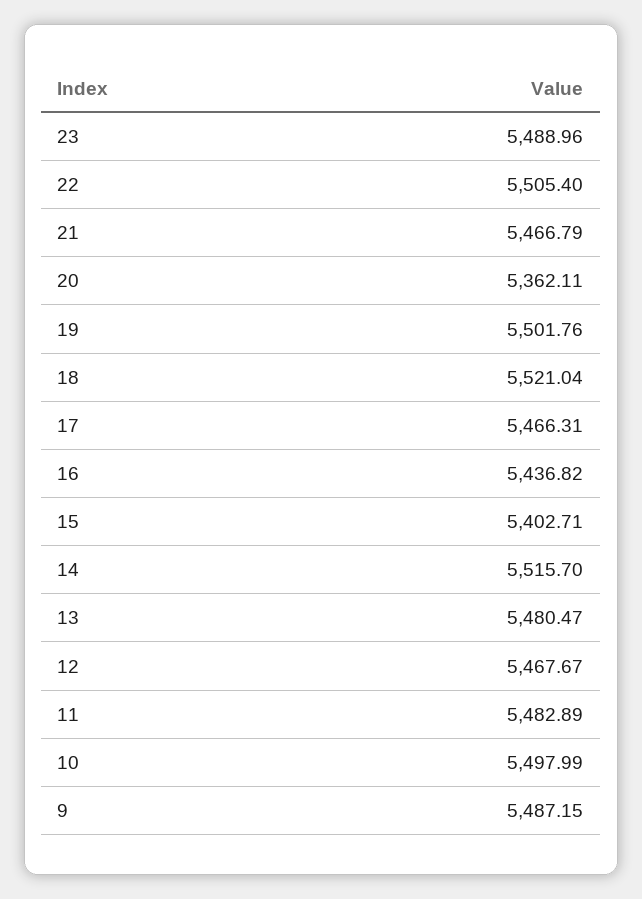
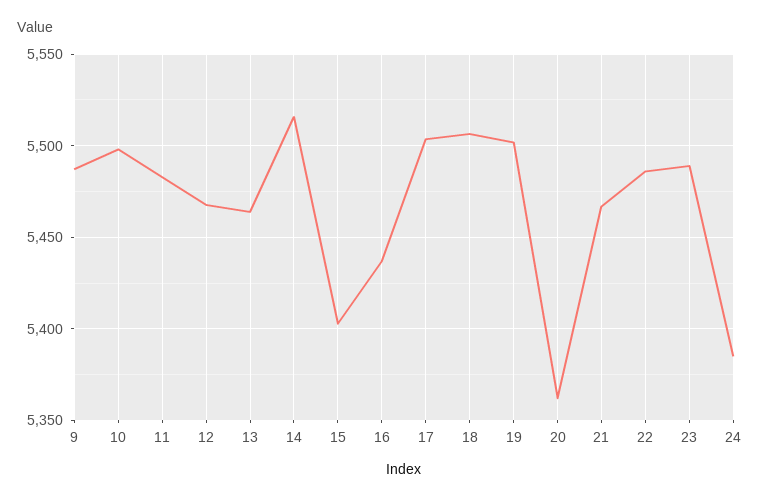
22: 5505.4 -> 5485
18: 5521.04 -> 5505
17: 5466.31 -> 5505
13: 5480.47 -> 5465
24: none -> 5385

